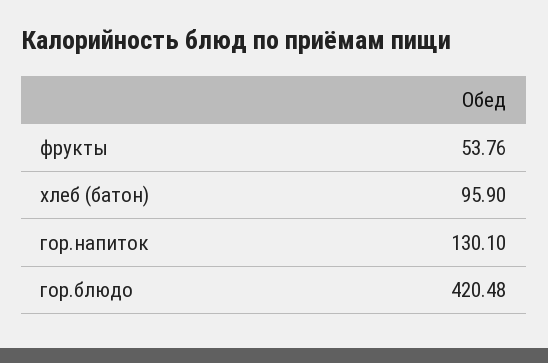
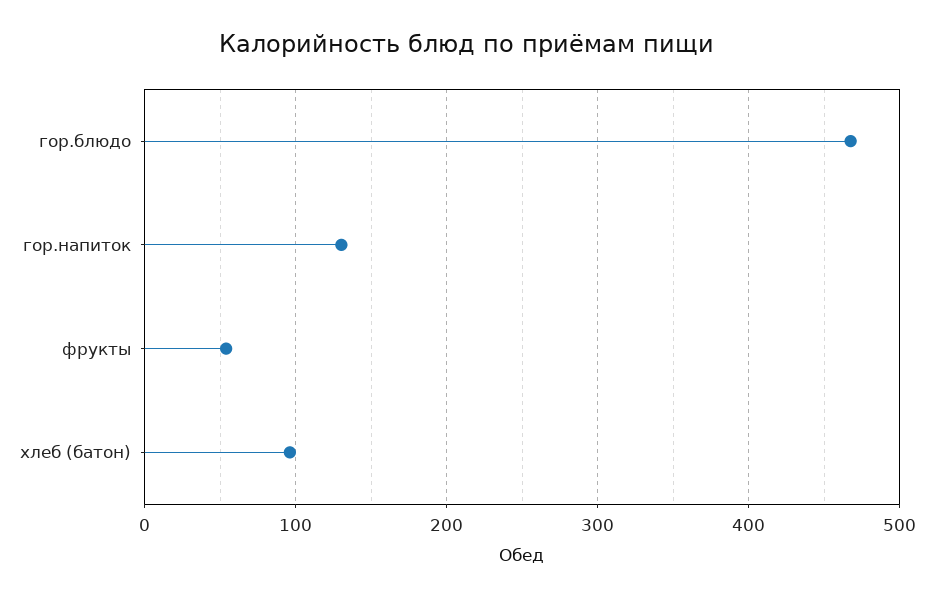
гор.блюдо: 420.48 -> 470

